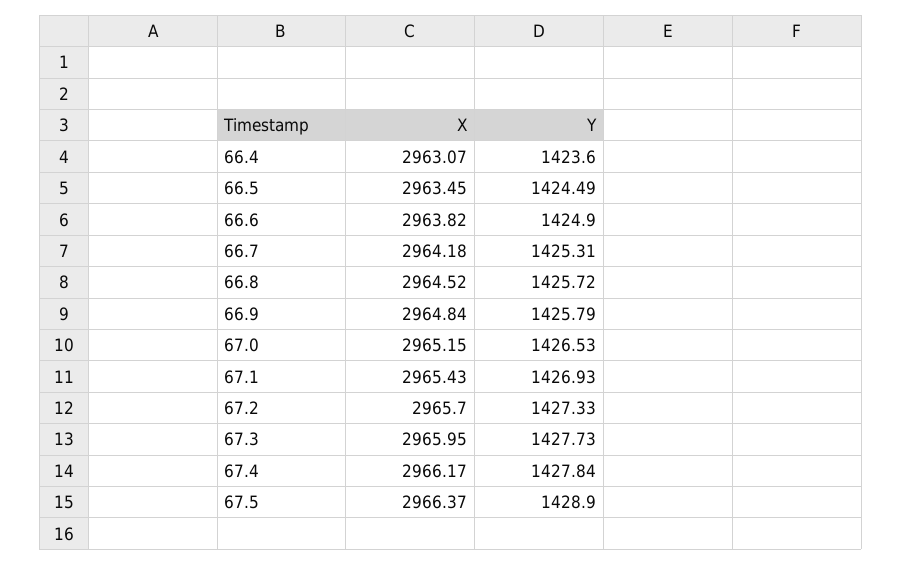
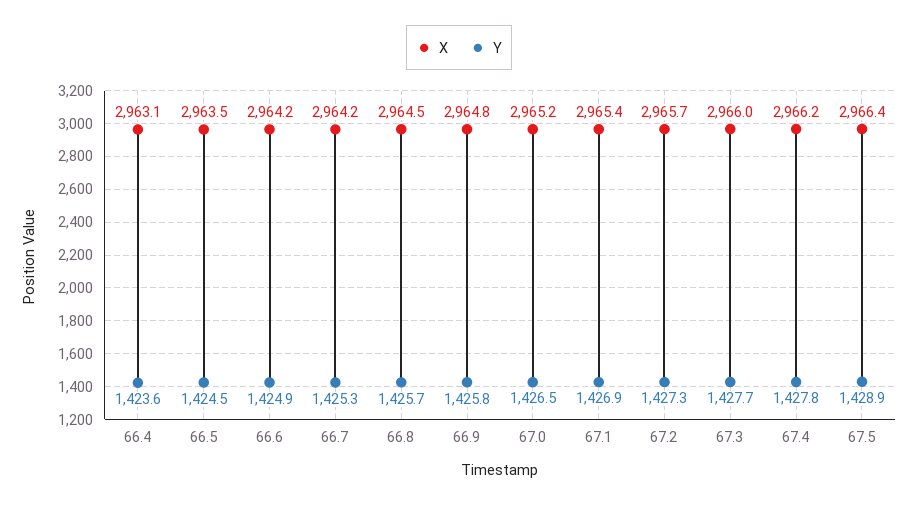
X, 66.6: 2963.82 -> 2964.2

